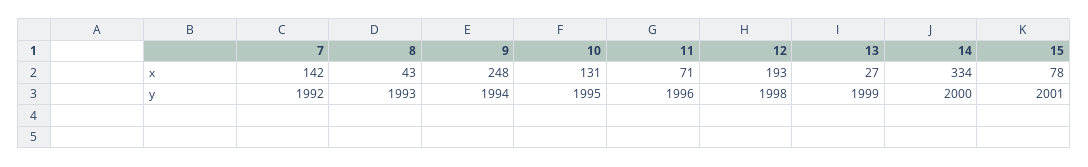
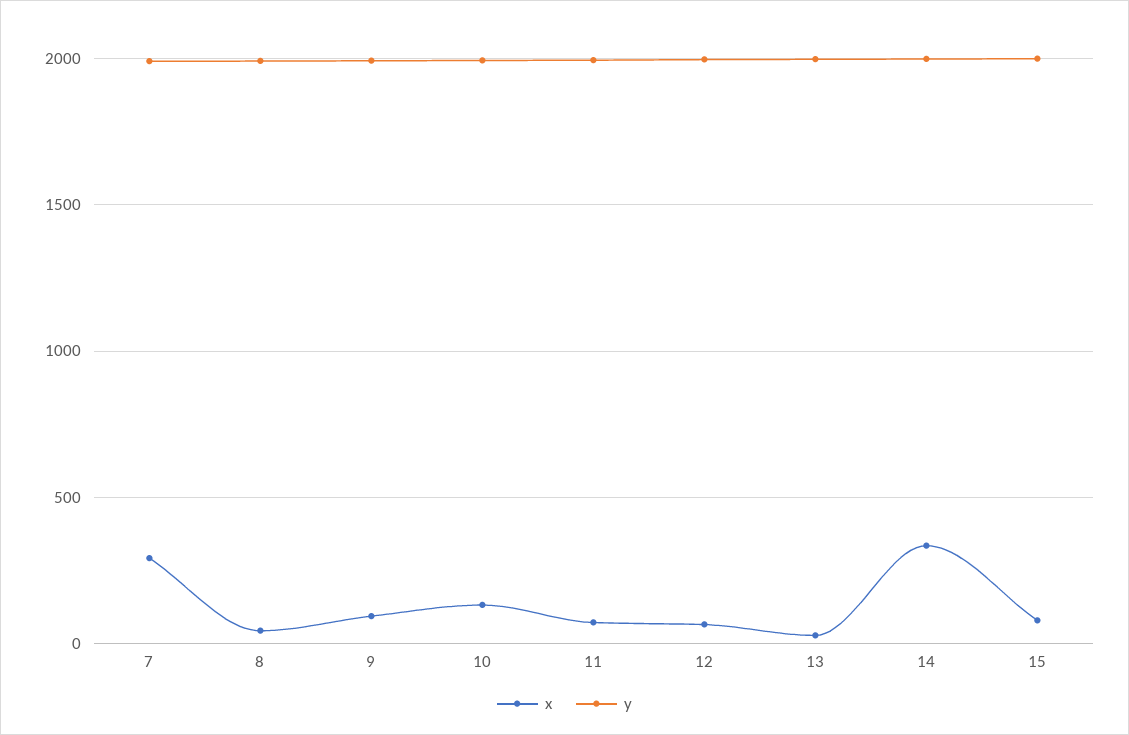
x, 7: 142 -> 300
x, 9: 248 -> 100
x, 12: 193 -> 50

